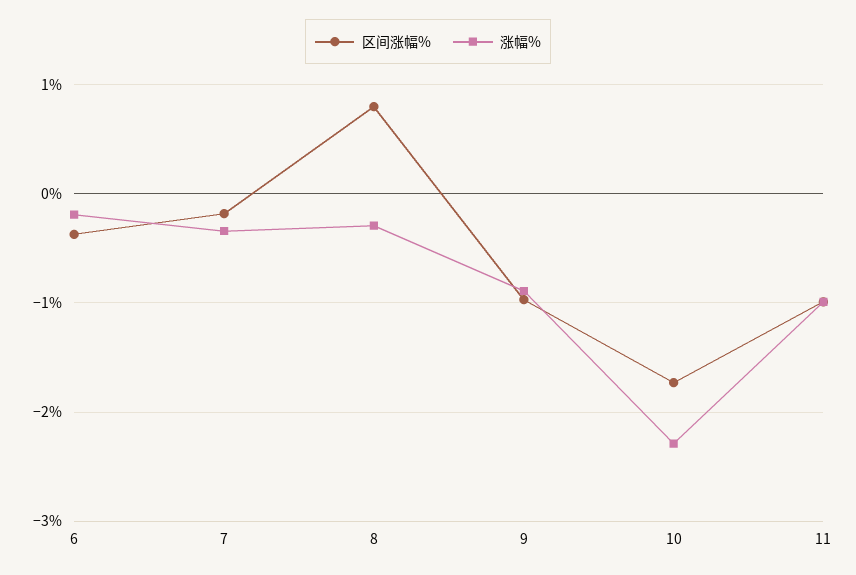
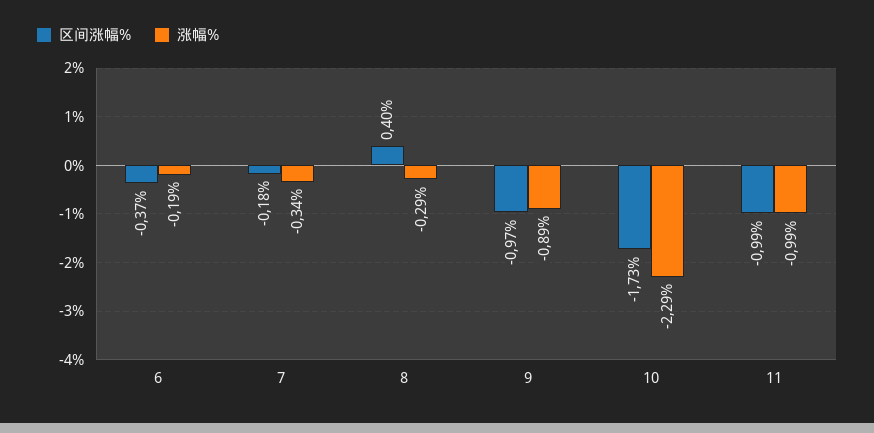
区间涨幅%, 8: 0.8 -> 0.4

